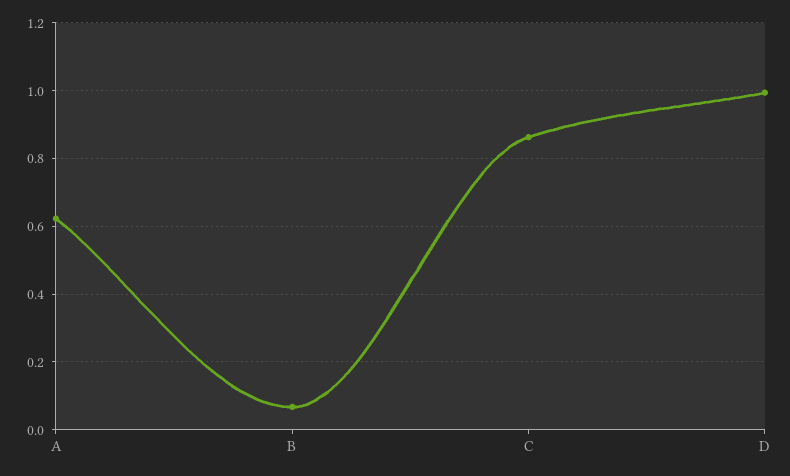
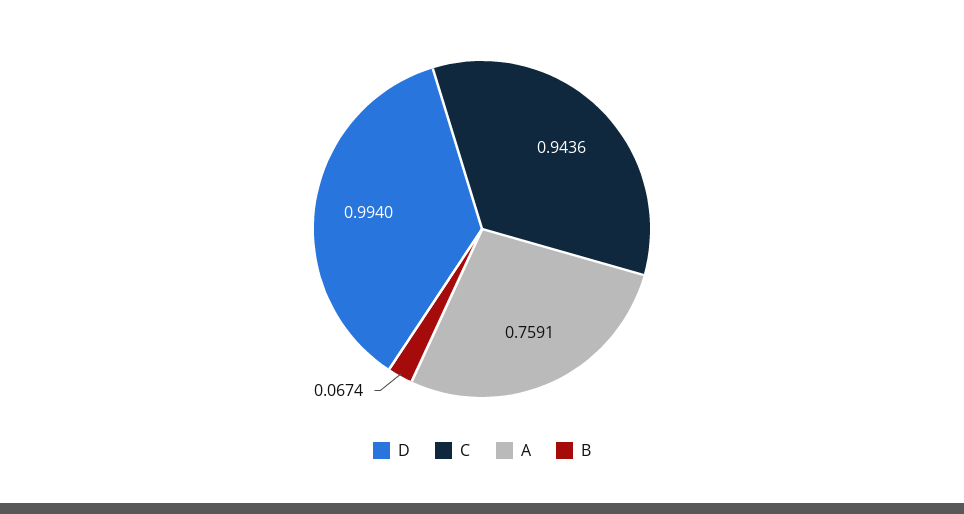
A: 0.62 -> 0.7591
C: 0.86 -> 0.9436

